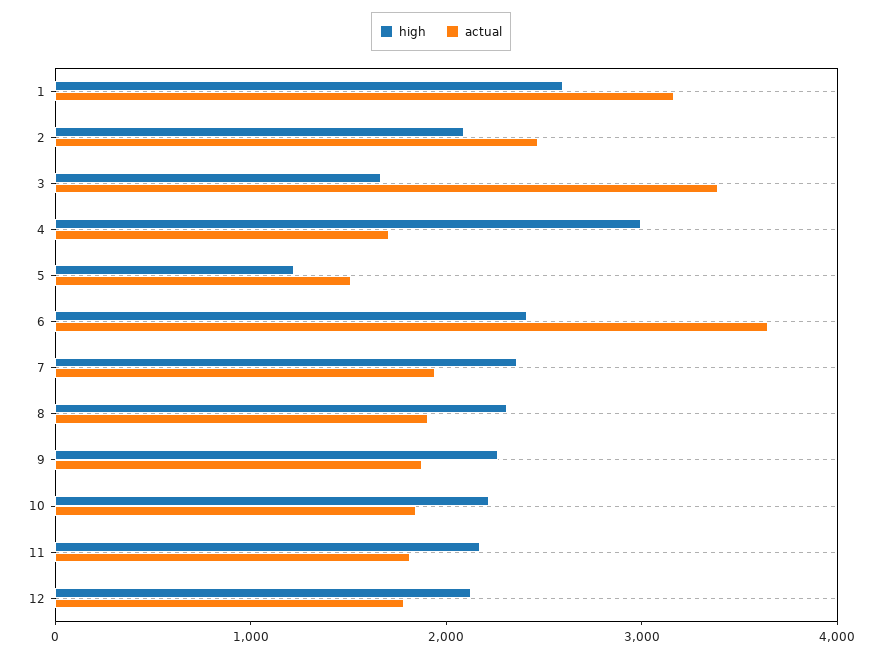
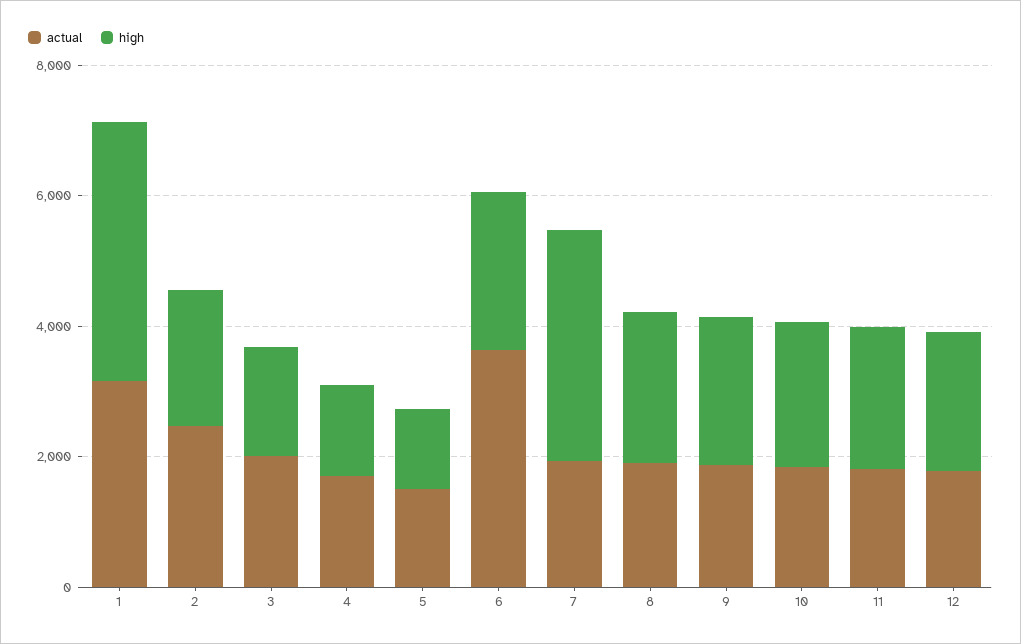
high, 1: 2600 -> 4000
actual, 3: 3400 -> 2000
high, 4: 3000 -> 1500
high, 7: 2400 -> 3500

